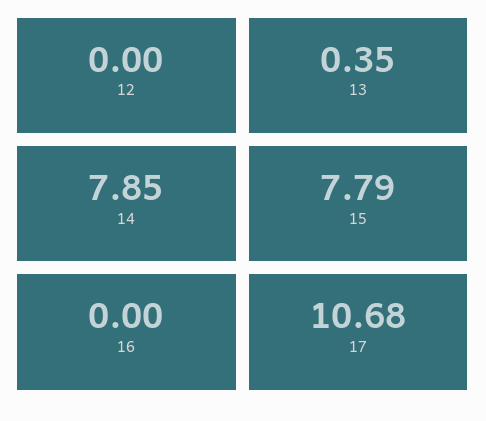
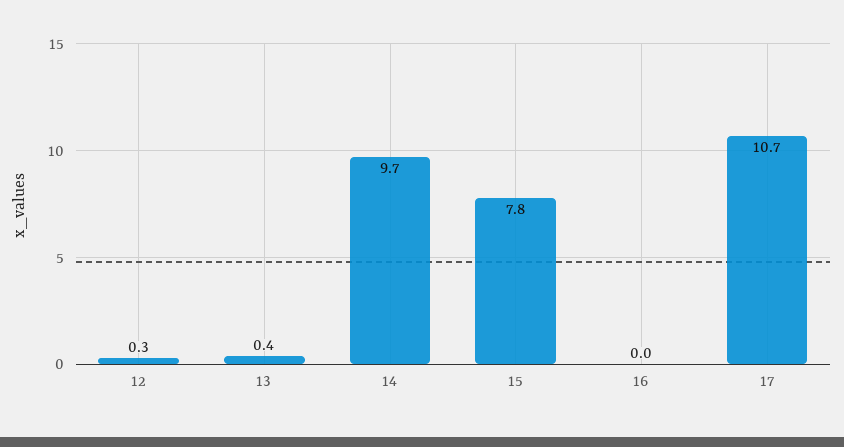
12: 0 -> 0.3
14: 7.85 -> 9.7

